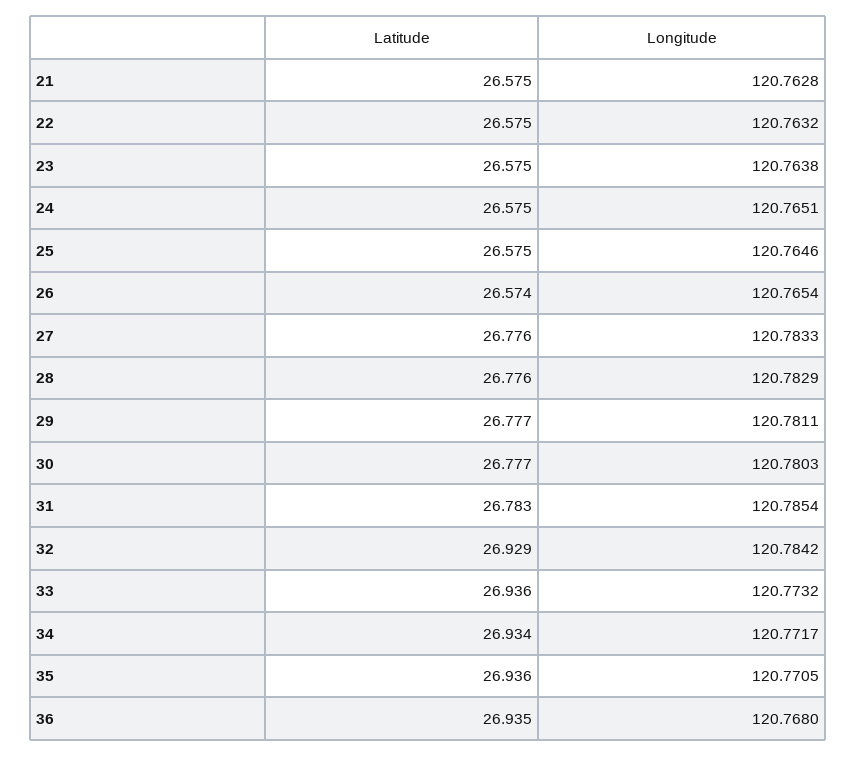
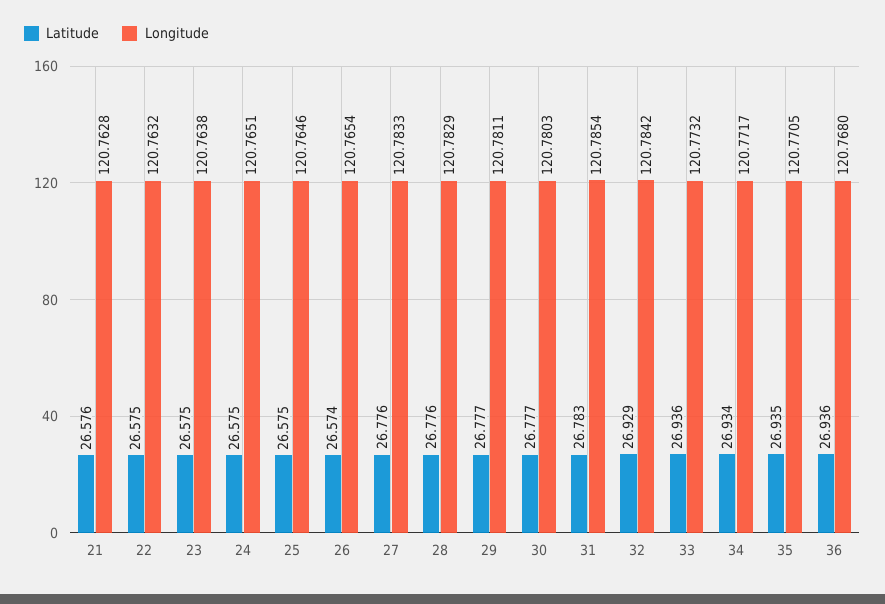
Latitude, 21: 26.575 -> 26.576
Latitude, 35: 26.936 -> 26.935
Latitude, 36: 26.935 -> 26.936

